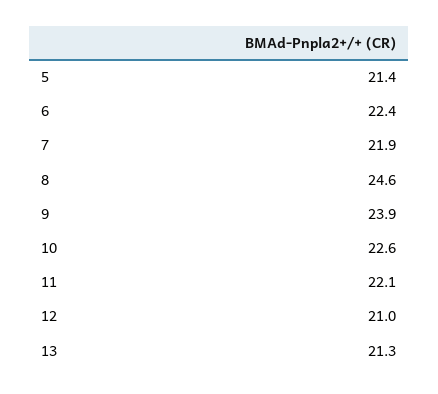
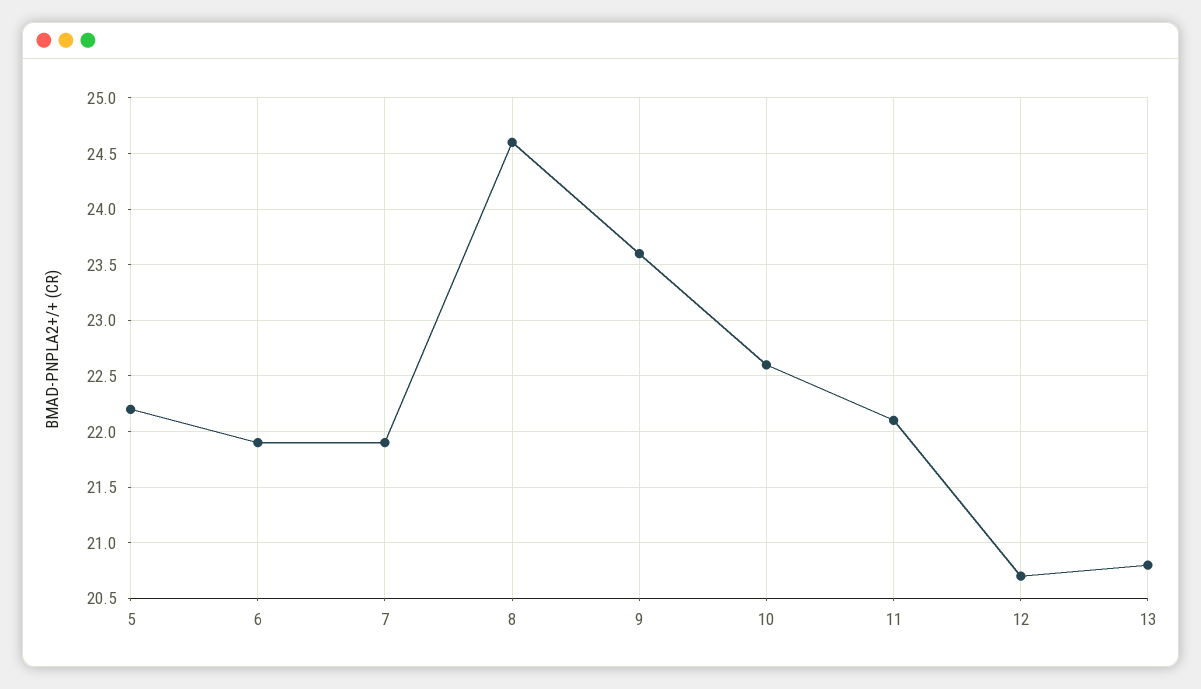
5: 21.4 -> 22.2
6: 22.4 -> 21.9
9: 23.9 -> 23.6
12: 21 -> 20.7
13: 21.3 -> 20.8

